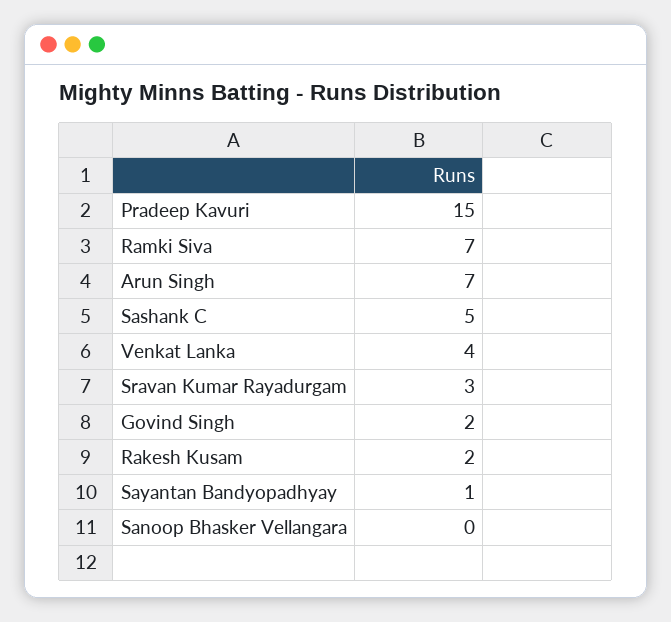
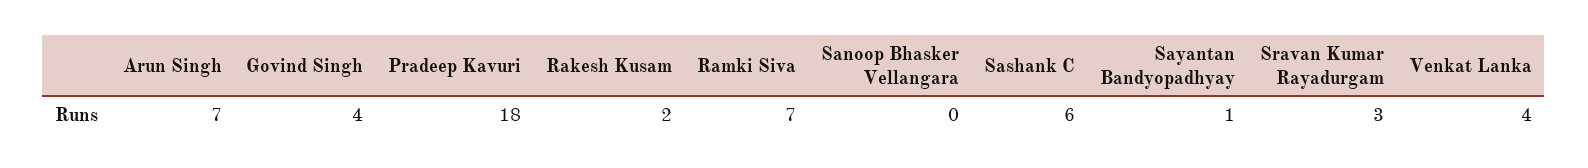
Pradeep Kavuri: 15 -> 18
Sashank C: 5 -> 6
Govind Singh: 2 -> 4

